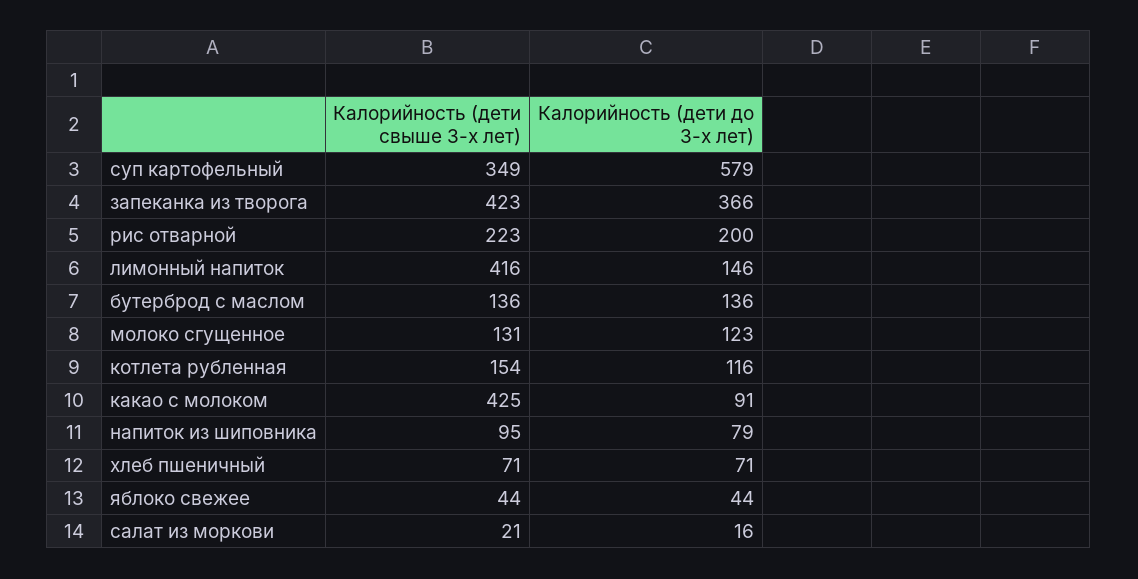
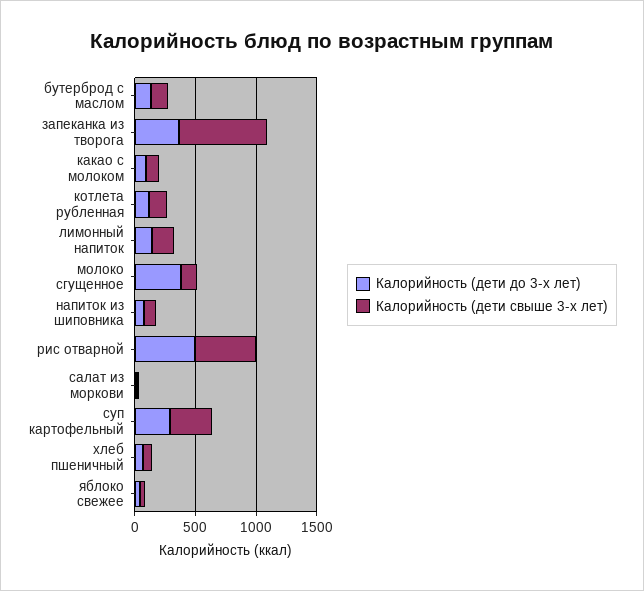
Калорийность (дети до 3-х лет), суп картофельный: 579 -> 300
Калорийность (дети свыше 3-х лет), запеканка из творога: 423 -> 700
Калорийность (дети свыше 3-х лет), рис отварной: 223 -> 500
Калорийность (дети до 3-х лет), рис отварной: 200 -> 500
Калорийность (дети свыше 3-х лет), лимонный напиток: 416 -> 200
Калорийность (дети до 3-х лет), молоко сгущенное: 123 -> 400
Калорийность (дети свыше 3-х лет), какао с молоком: 425 -> 100

